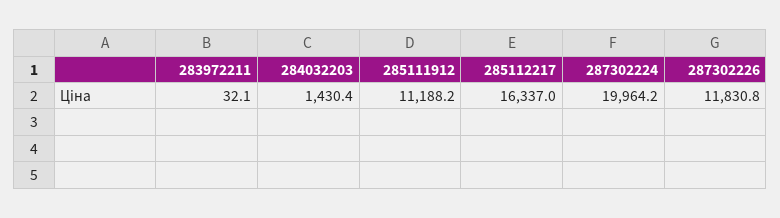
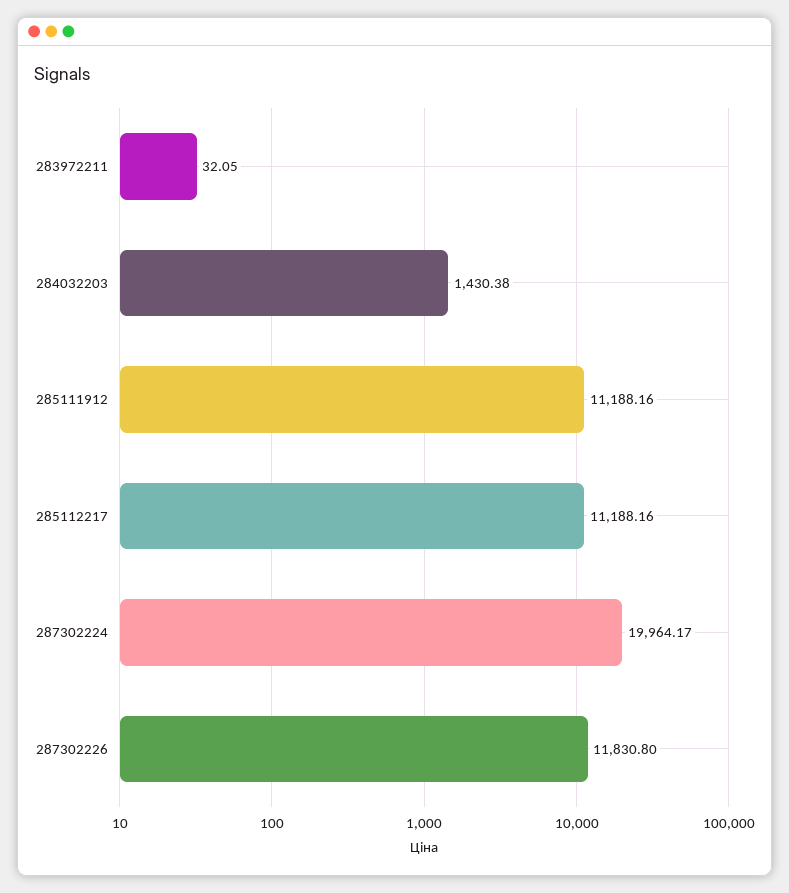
285112217: 16337 -> 11188.16

